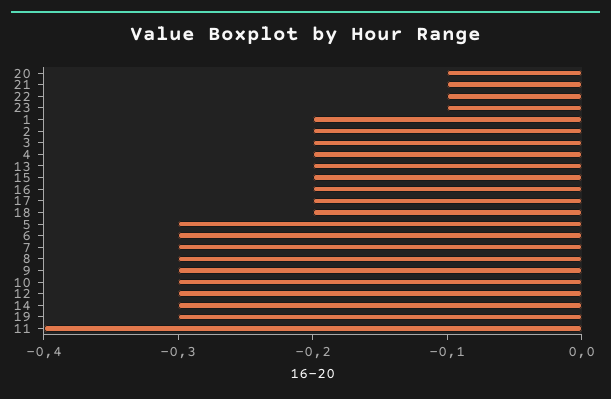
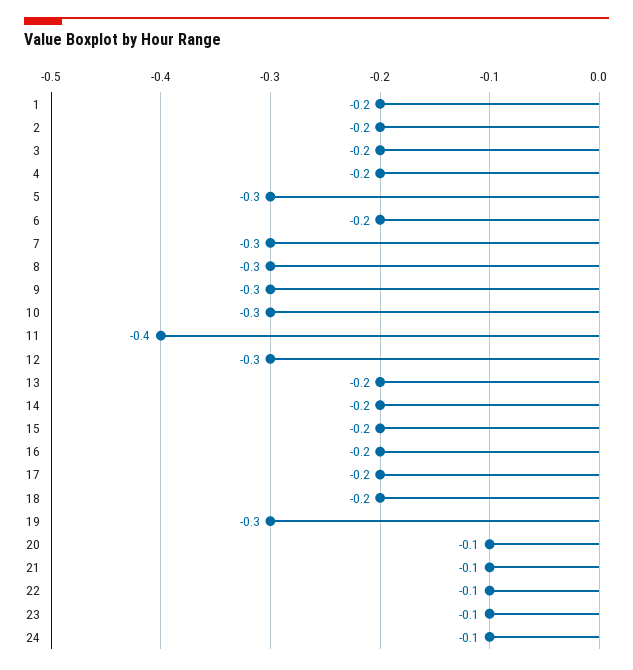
6: -0.3 -> -0.2
14: -0.3 -> -0.2
24: none -> -0.1

